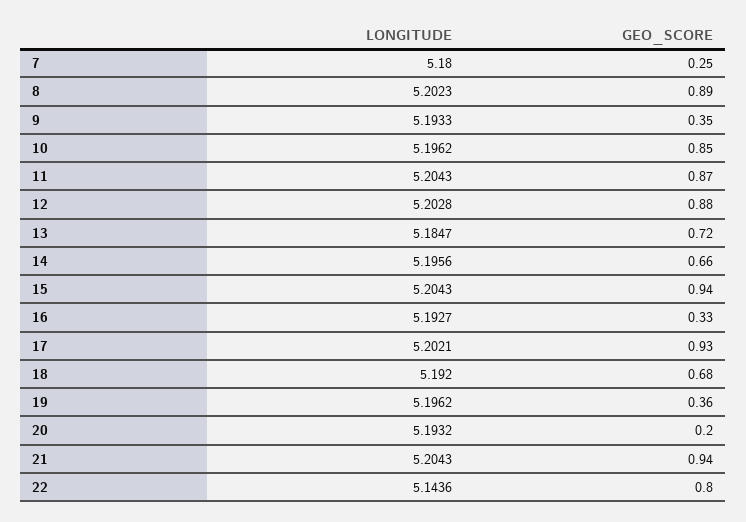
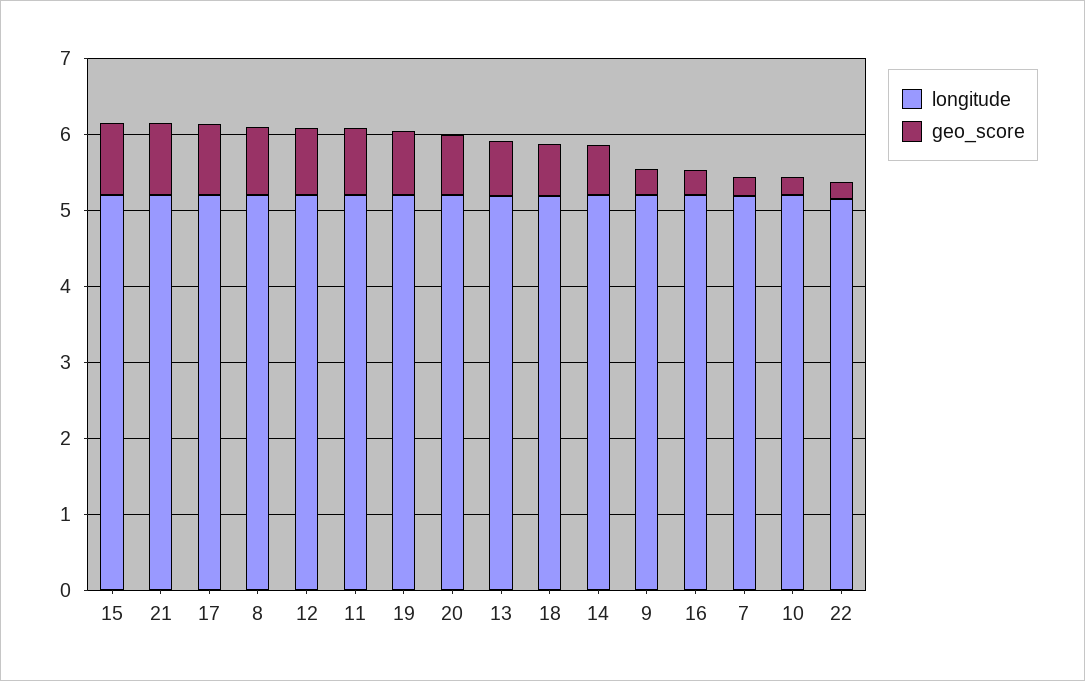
GEO_SCORE, 10: 0.85 -> 0.2
GEO_SCORE, 19: 0.36 -> 0.8
GEO_SCORE, 20: 0.2 -> 0.8
GEO_SCORE, 22: 0.8 -> 0.2

